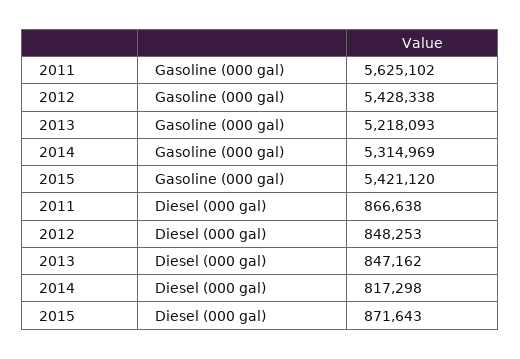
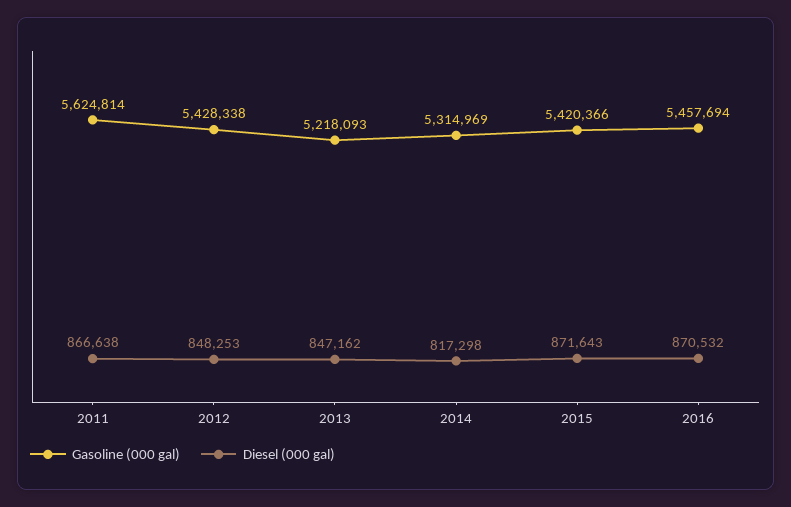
Gasoline (000 gal), 2011: 5625102 -> 5624814
Gasoline (000 gal), 2015: 5421120 -> 5420366
Gasoline (000 gal), 2016: none -> 5457694
Diesel (000 gal), 2016: none -> 870532

